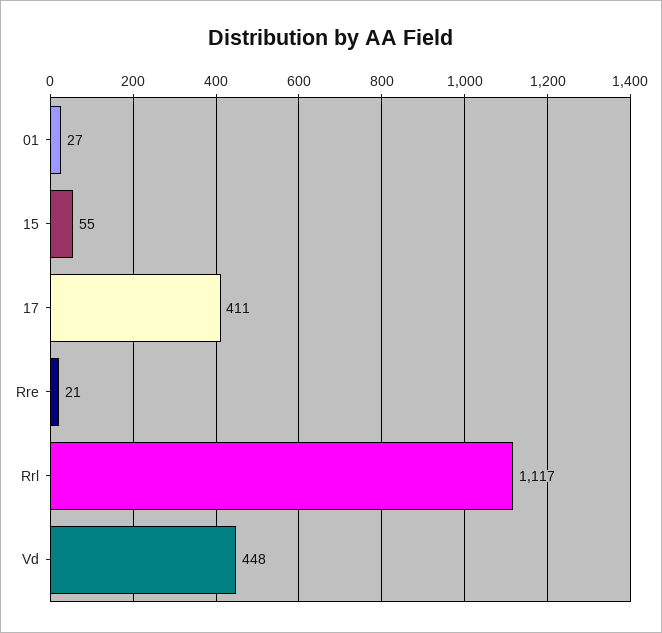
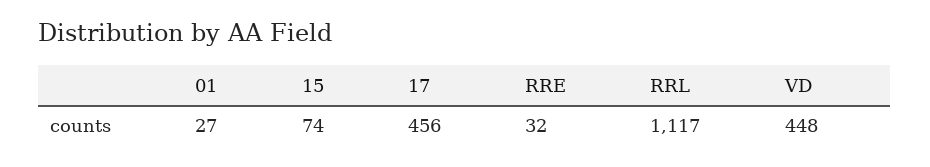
15: 55 -> 74
17: 411 -> 456
Rre: 21 -> 32

